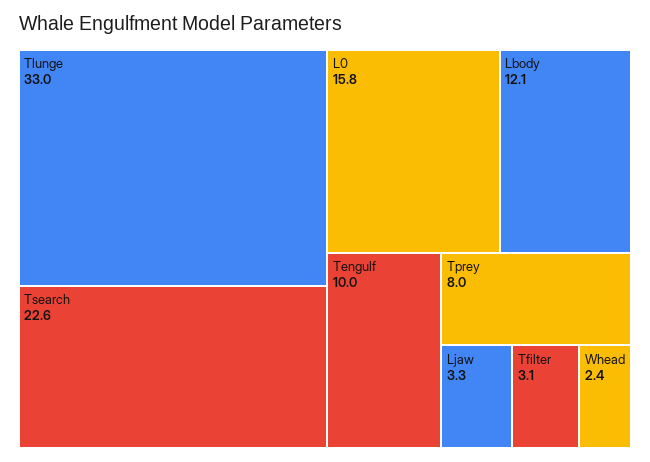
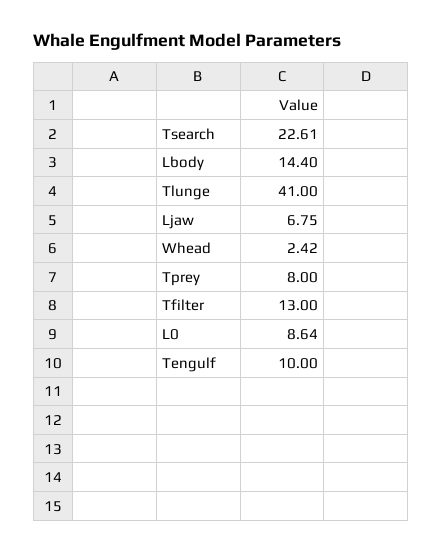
Tlunge: 33 -> 41
L0: 15.8 -> 8.64
Lbody: 12.1 -> 14.4
Ljaw: 3.3 -> 6.75
Tfilter: 3.1 -> 13

